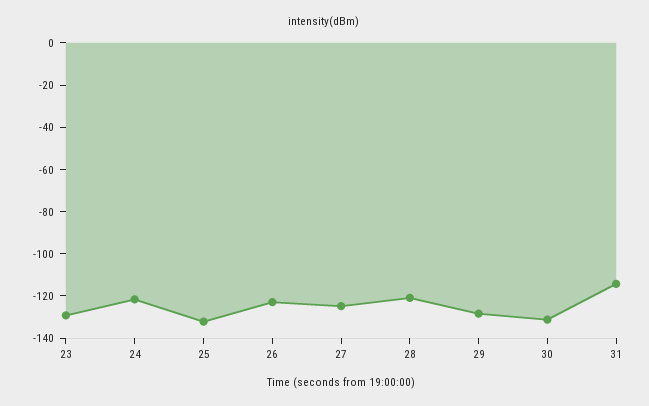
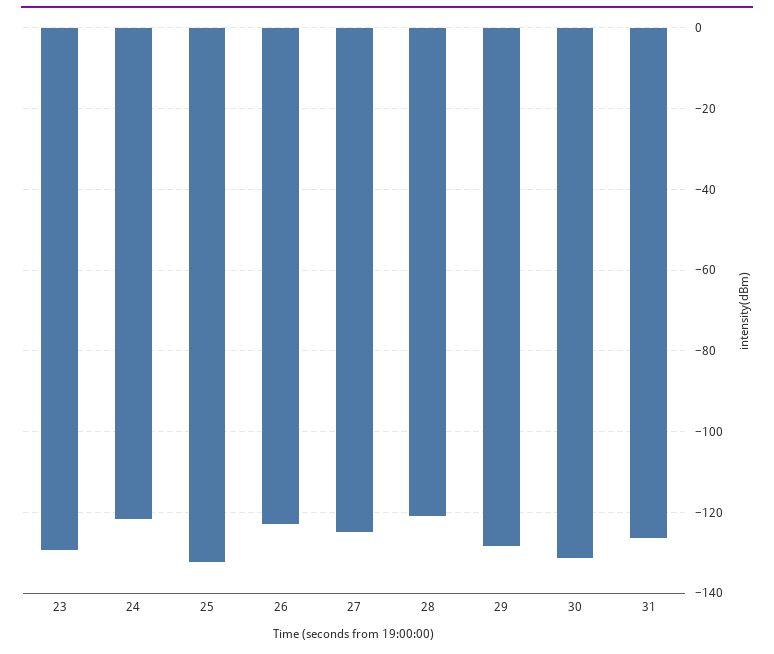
31: -115 -> -126

